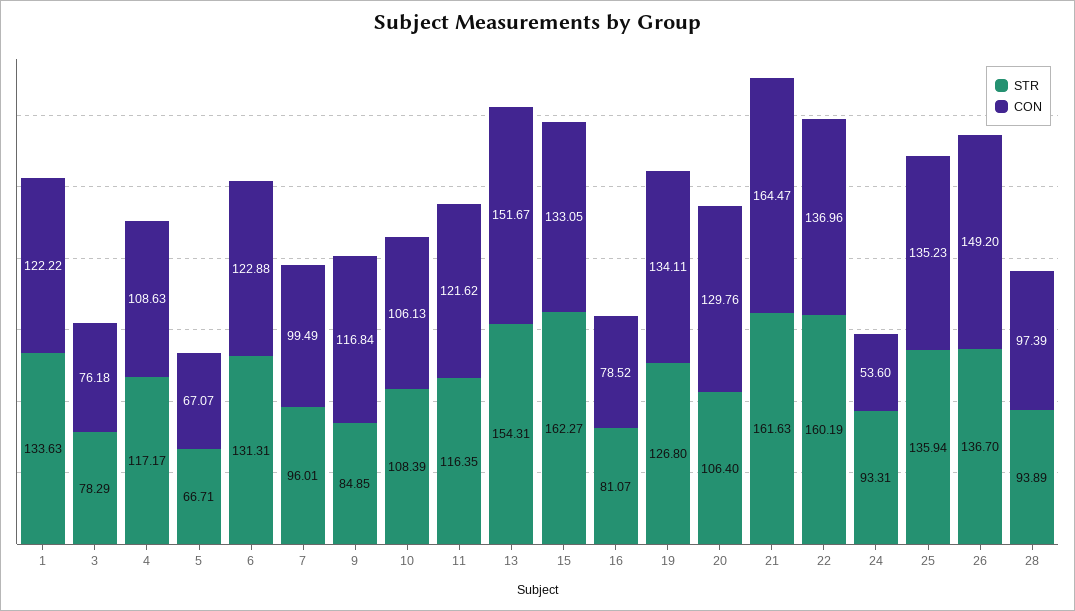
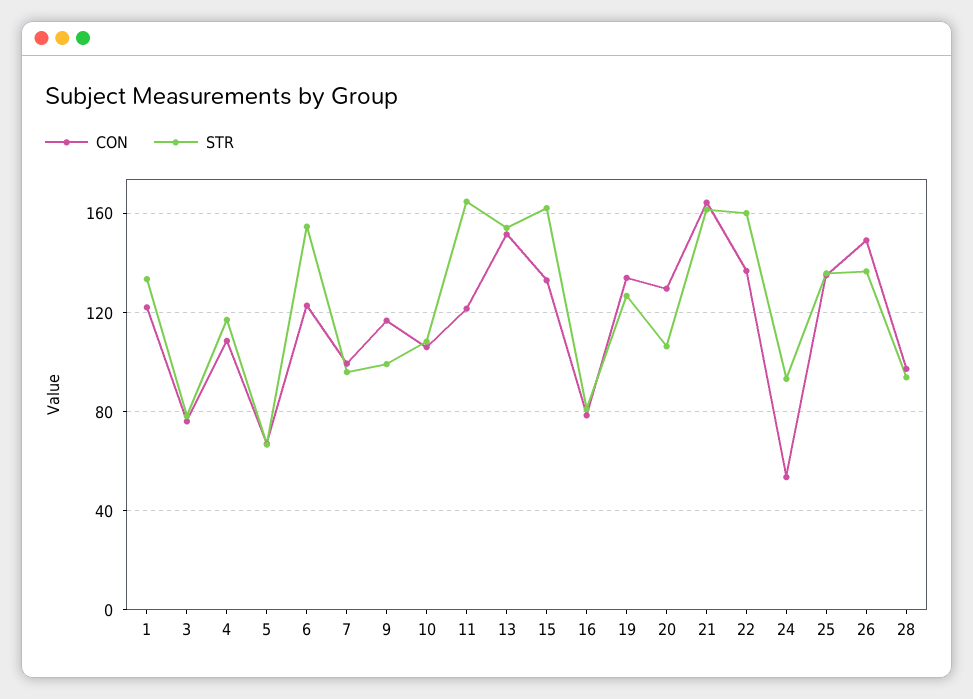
STR, 6: 131.31 -> 155
STR, 9: 84.85 -> 100
STR, 11: 116.35 -> 165

